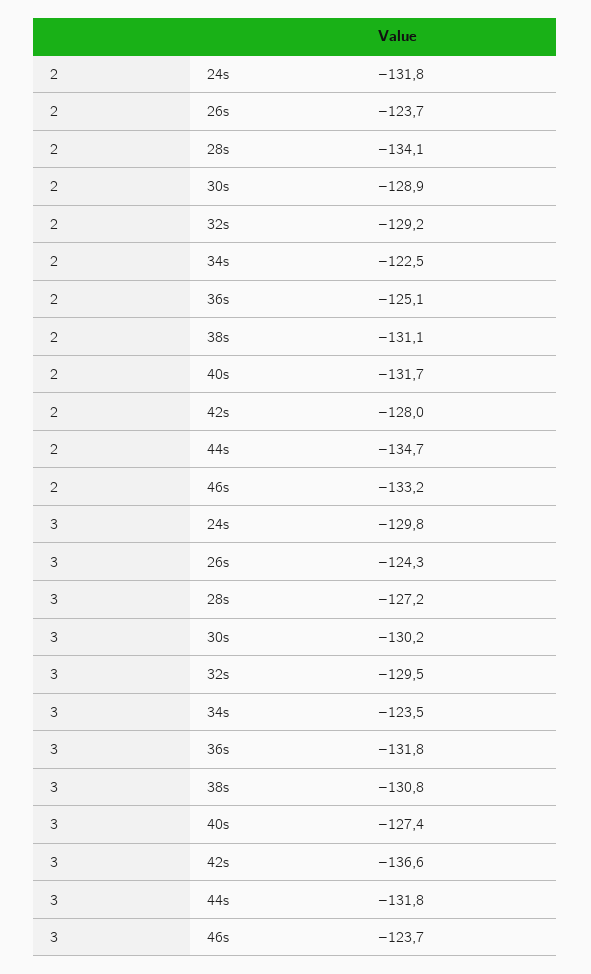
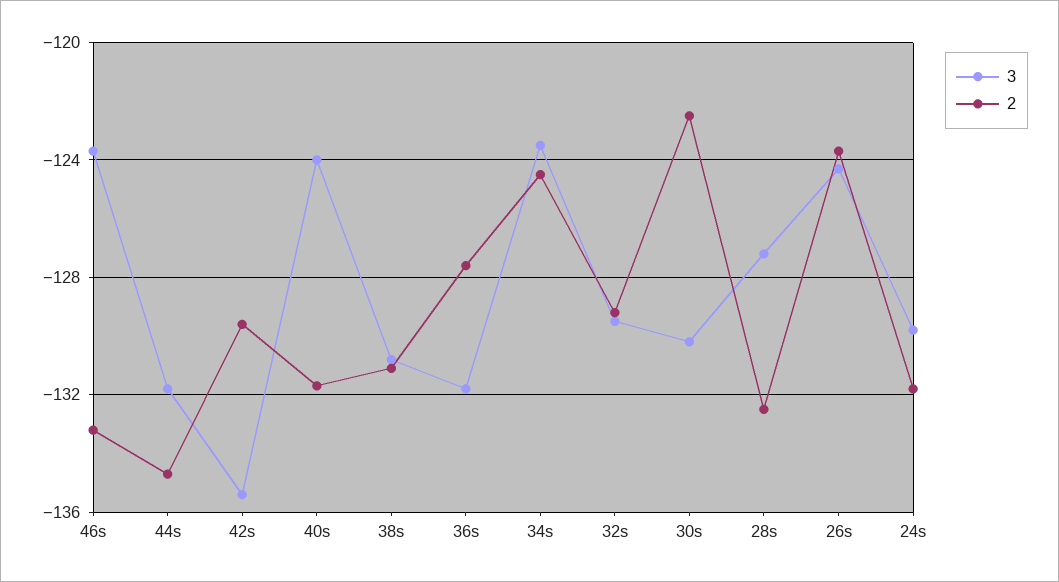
2, 28s: -134.1 -> -132.5
2, 30s: -128.9 -> -122.5
2, 34s: -122.5 -> -124.5
2, 36s: -125.1 -> -127.5
2, 42s: -128 -> -129.5
3, 40s: -127.4 -> -124
3, 42s: -136.6 -> -135.5

